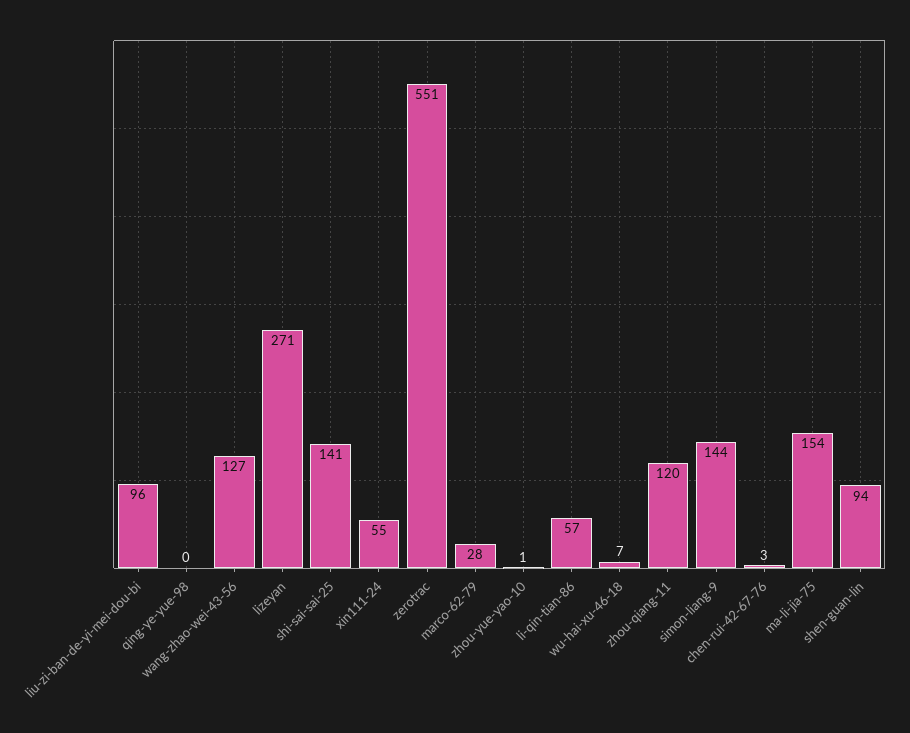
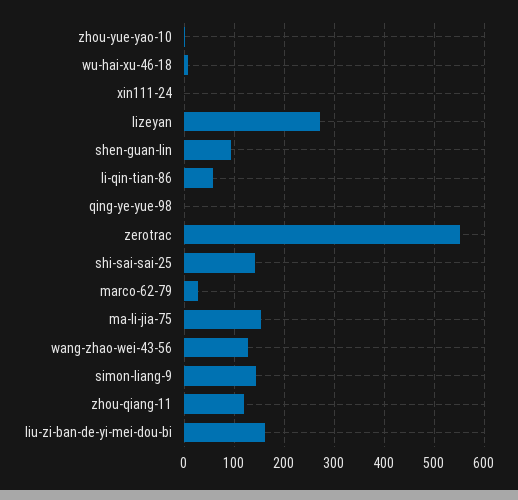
liu-zi-ban-de-yi-mei-dou-bi: 96 -> 160
xin111-24: 55 -> 0
chen-rui-42-67-76: 3 -> none

